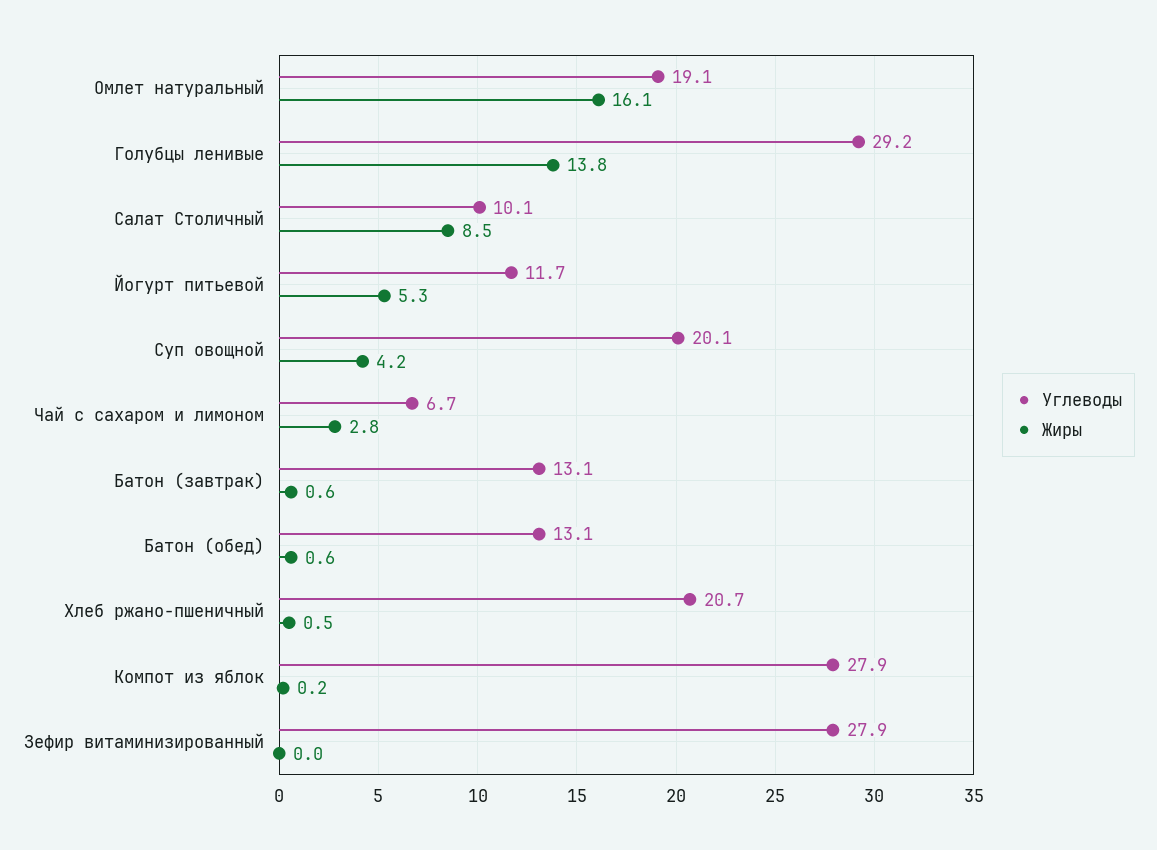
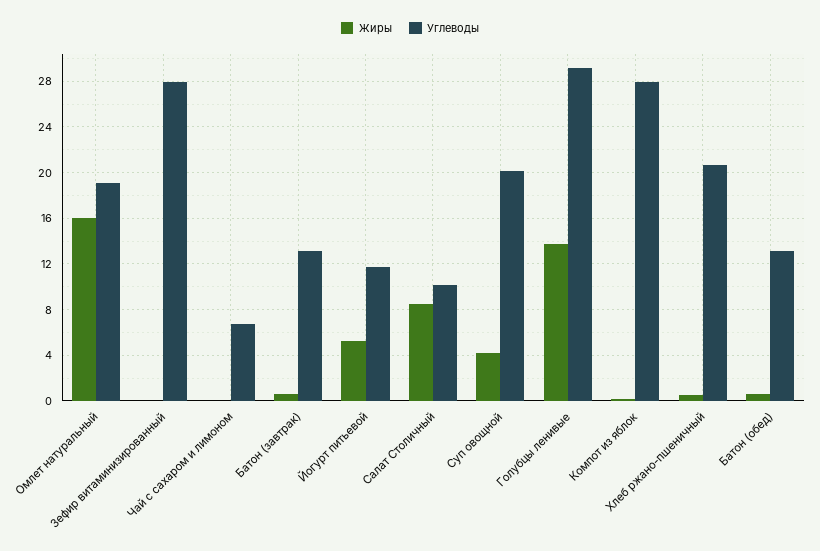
Жиры, Чай с сахаром и лимоном: 2.8 -> 0

